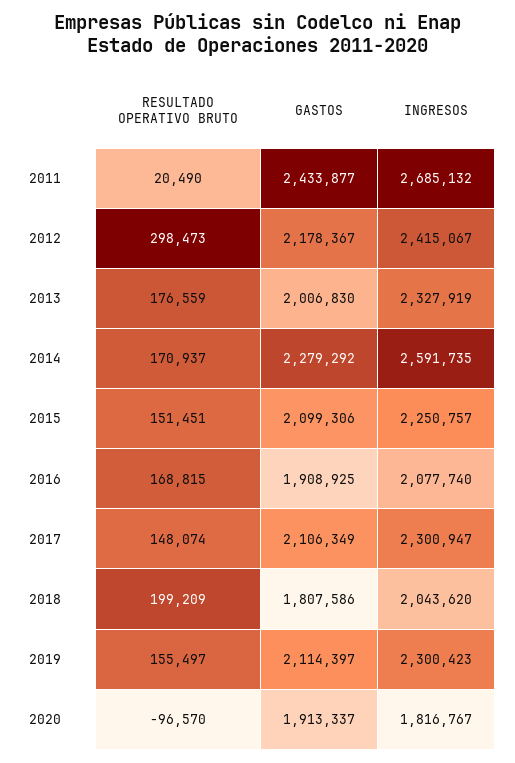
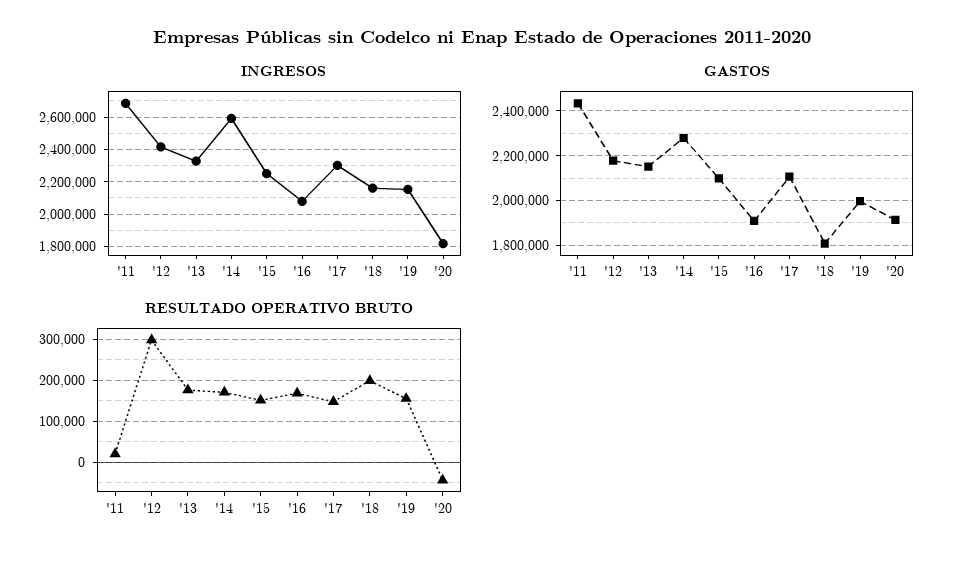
GASTOS, 2013: 2006830 -> 2150000
INGRESOS, 2018: 2043620 -> 2150000
GASTOS, 2019: 2114397 -> 2000000
INGRESOS, 2019: 2300423 -> 2150000
RESULTADO OPERATIVO BRUTO, 2020: -96570 -> -40000

